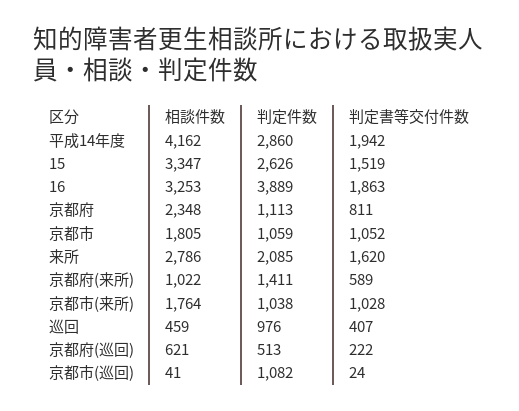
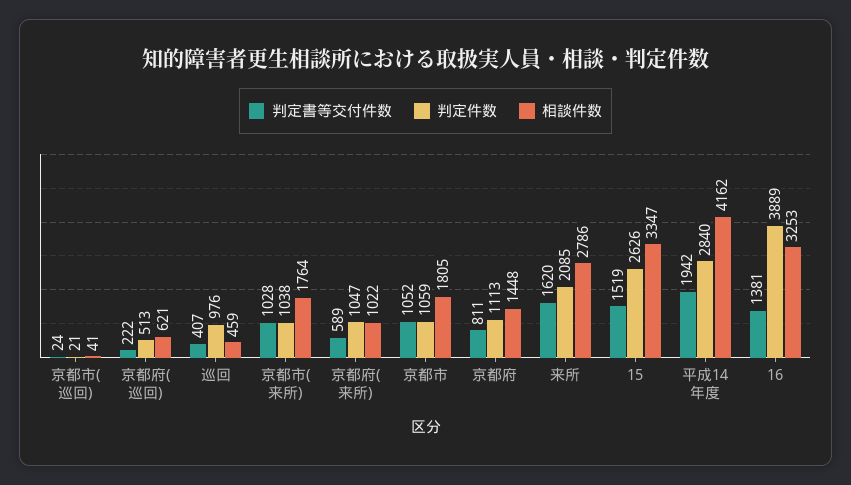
判定件数, 平成14年度: 2860 -> 2840
判定書等交付件数, 16: 1863 -> 1381
相談件数, 京都府: 2348 -> 1448
判定件数, 京都府(来所): 1411 -> 1047
判定件数, 京都市(巡回): 1082 -> 21

